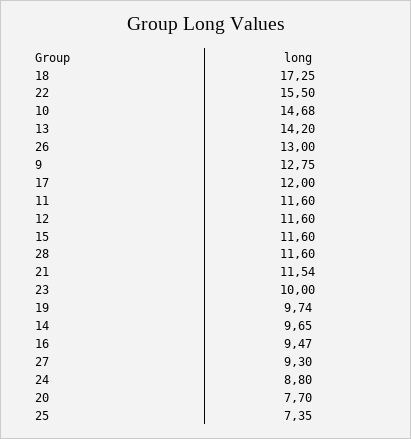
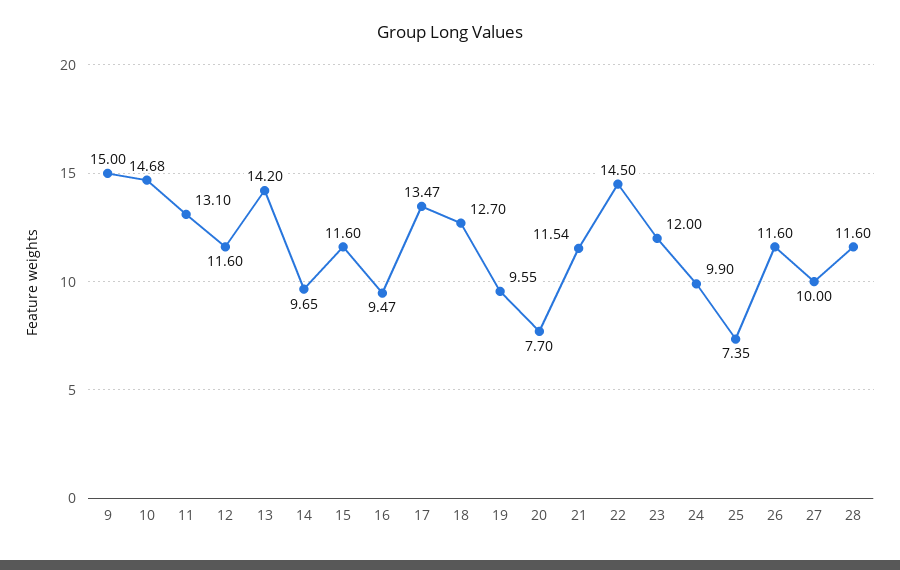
18: 17.25 -> 12.7
22: 15.5 -> 14.5
26: 13 -> 11.6
9: 12.75 -> 15
17: 12 -> 13.47
11: 11.6 -> 13.1
23: 10 -> 12
19: 9.74 -> 9.55
27: 9.3 -> 10
24: 8.8 -> 9.9

